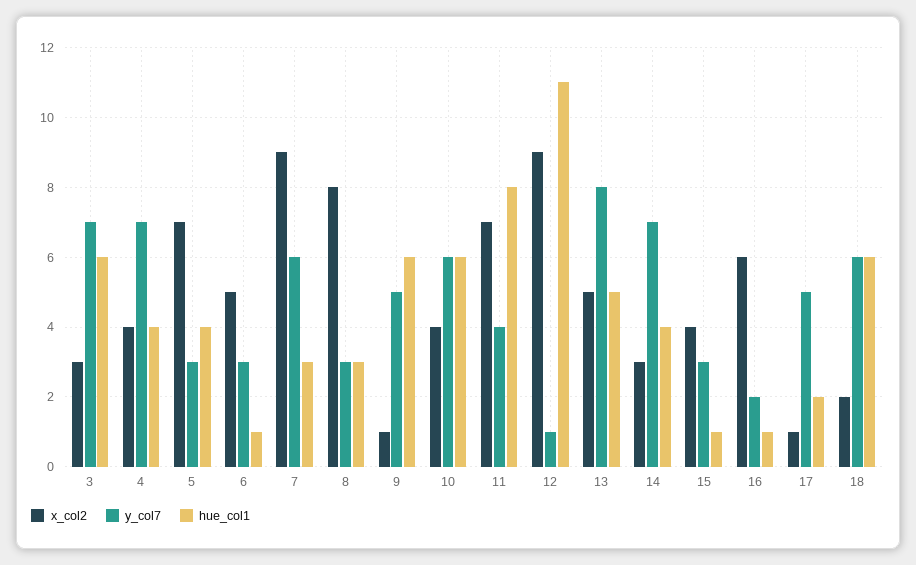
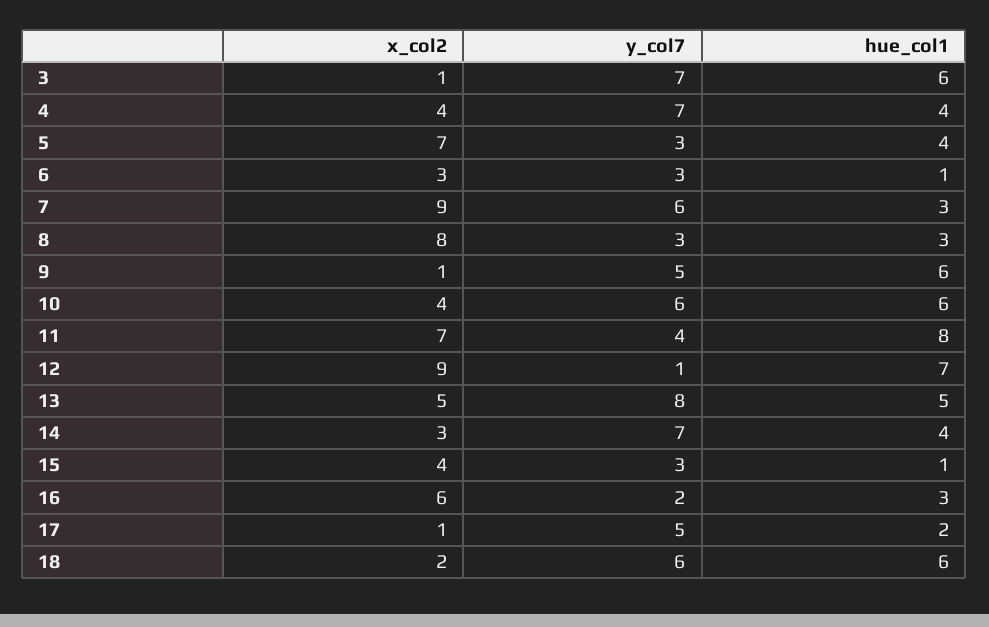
x_col2, 3: 3 -> 1
x_col2, 6: 5 -> 3
hue_col1, 12: 11 -> 7
hue_col1, 16: 1 -> 3

